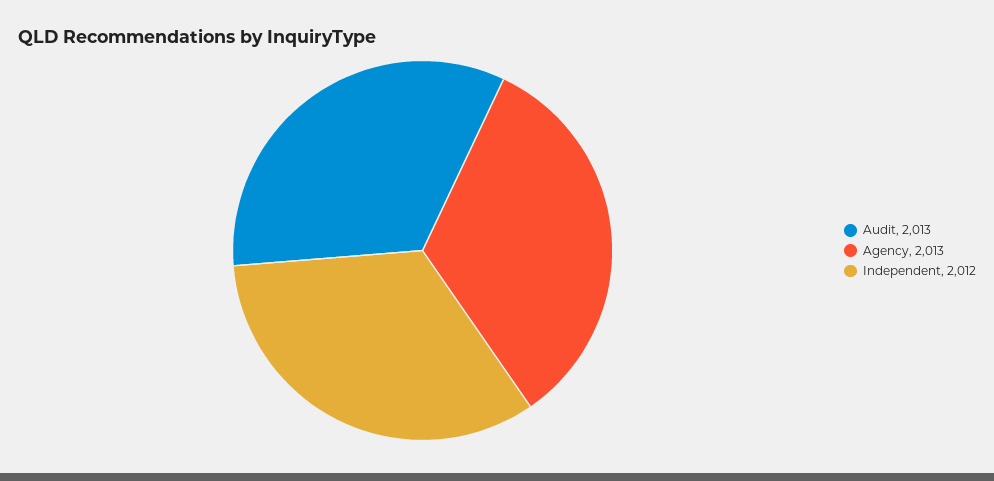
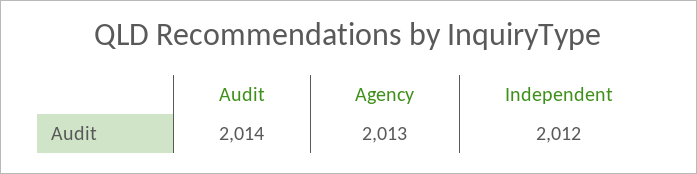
Audit: 2013 -> 2014

